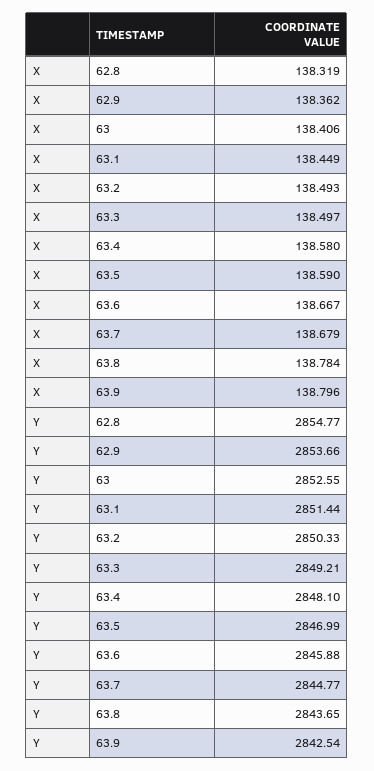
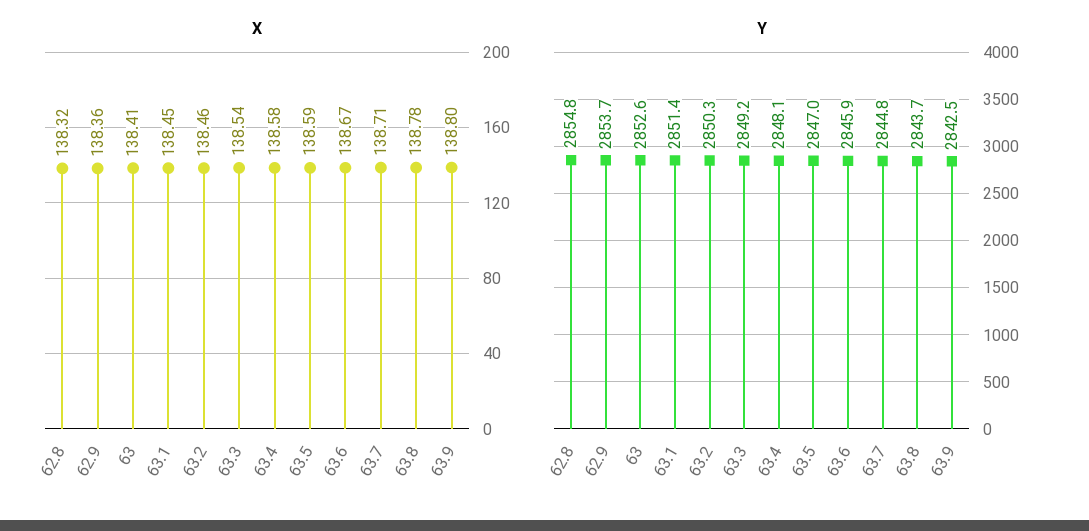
X, 63.2: 138.493 -> 138.46
X, 63.3: 138.497 -> 138.54
X, 63.7: 138.679 -> 138.71

